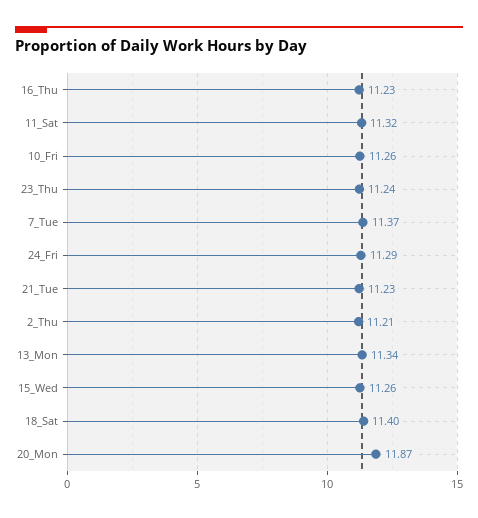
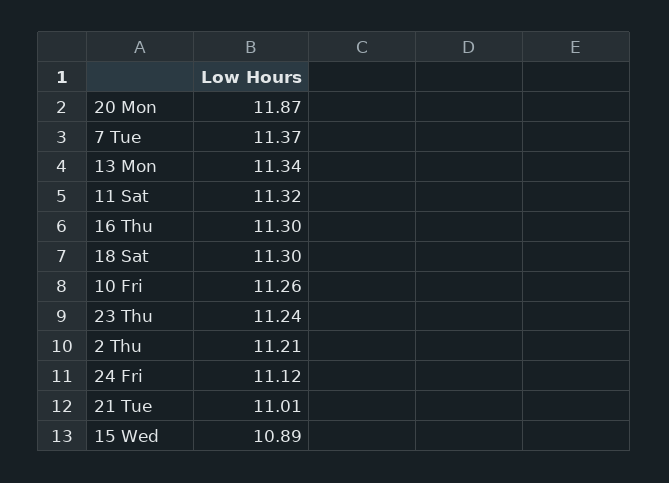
16_Thu: 11.23 -> 11.3
24_Fri: 11.29 -> 11.12
21_Tue: 11.23 -> 11.01
15_Wed: 11.26 -> 10.89
18_Sat: 11.4 -> 11.3

